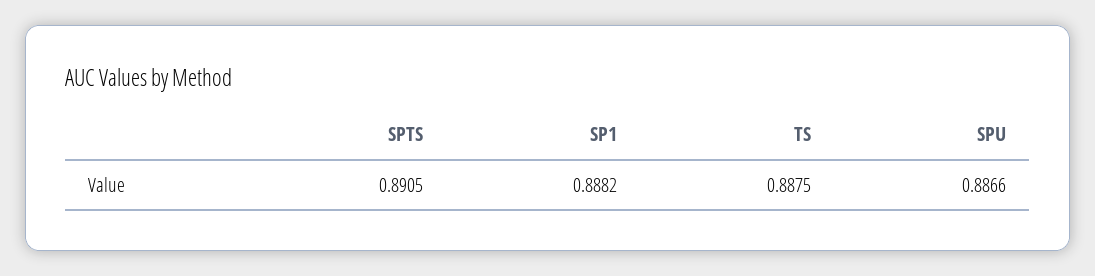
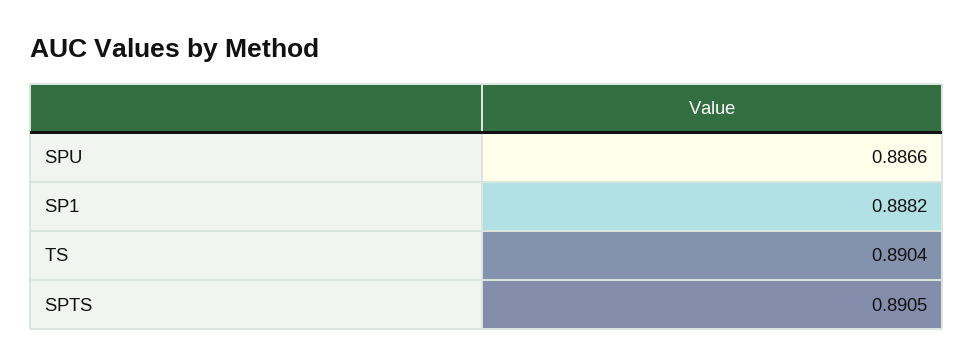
TS: 0.8875 -> 0.8904

